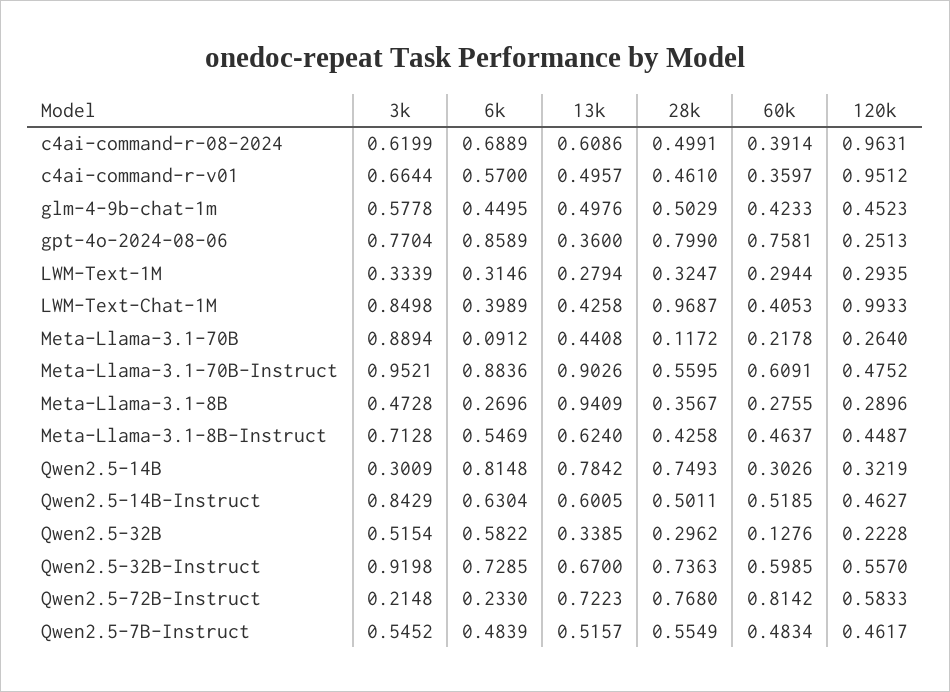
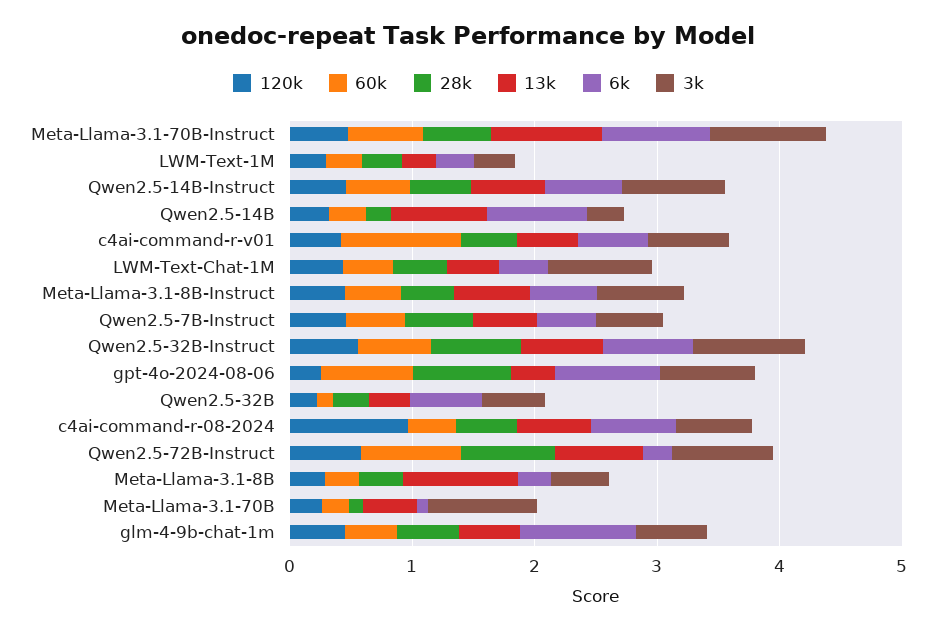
60k, c4ai-command-r-v01: 0.3597 -> 1
120k, c4ai-command-r-v01: 0.9512 -> 0.4
6k, glm-4-9b-chat-1m: 0.4495 -> 1
28k, LWM-Text-Chat-1M: 0.9687 -> 0.4
120k, LWM-Text-Chat-1M: 0.9933 -> 0.4
28k, Qwen2.5-14B: 0.7493 -> 0.2
3k, Qwen2.5-72B-Instruct: 0.2148 -> 0.8

